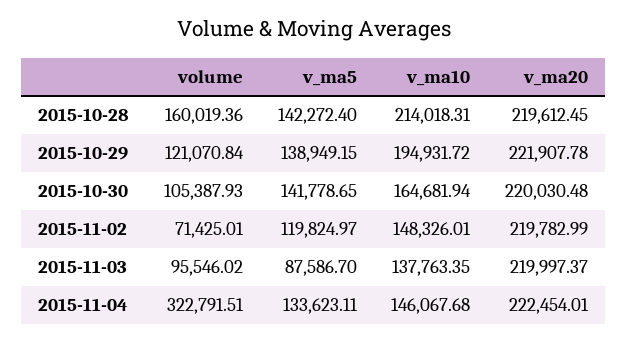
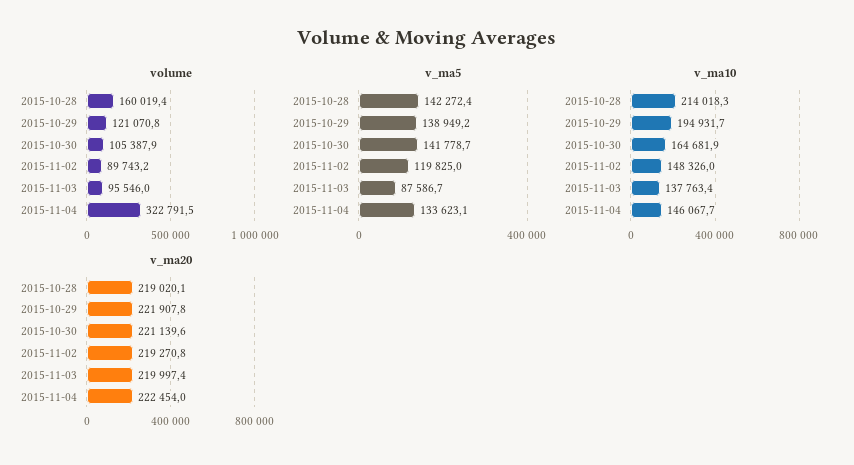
v_ma20, 2015-10-28: 219612.45 -> 219020.1
v_ma20, 2015-10-30: 220030.48 -> 221139.6
volume, 2015-11-02: 71425.01 -> 89743.2
v_ma20, 2015-11-02: 219782.99 -> 219270.8

